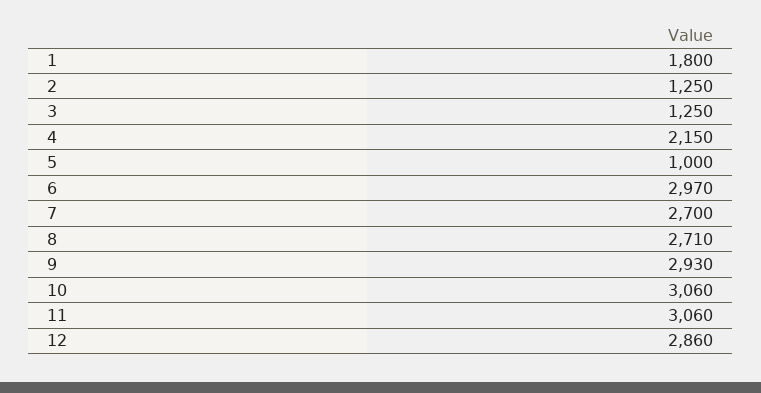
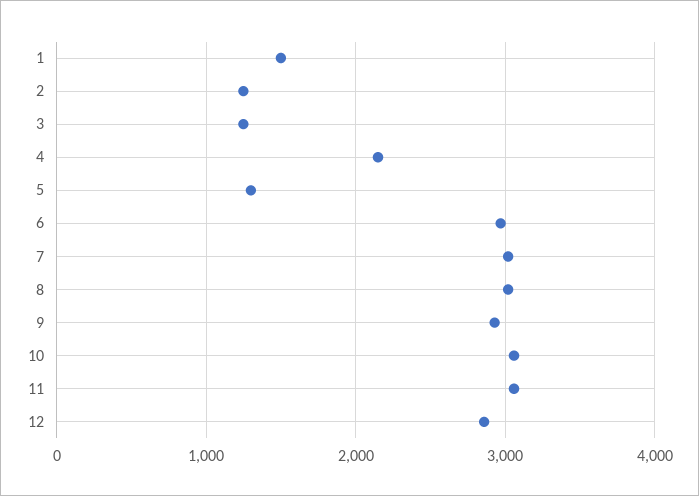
1: 1800 -> 1500
5: 1000 -> 1300
7: 2700 -> 3000
8: 2710 -> 3000

